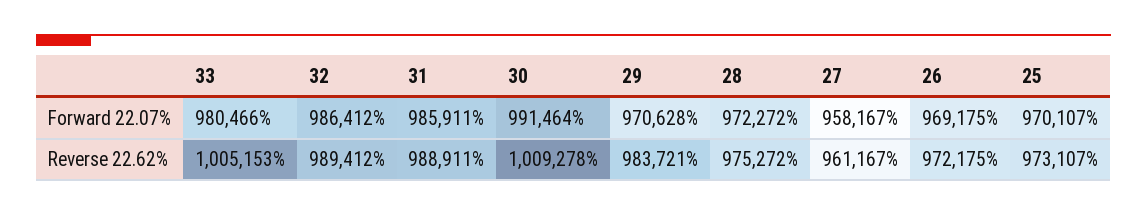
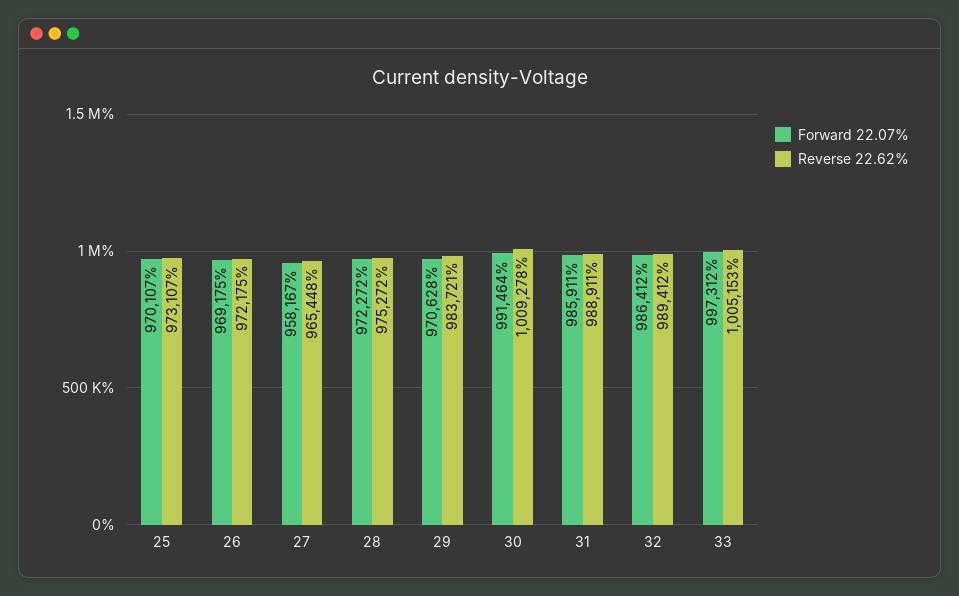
Forward 22.07%, 33: 980466 -> 997312
Reverse 22.62%, 27: 961167 -> 965448

